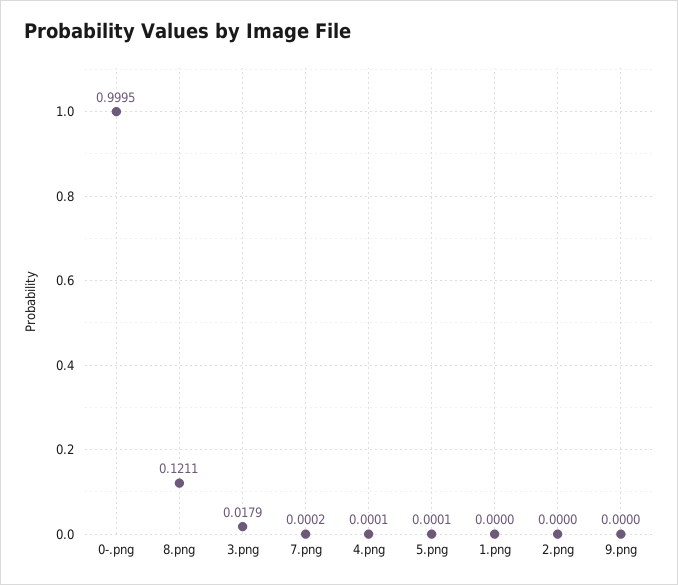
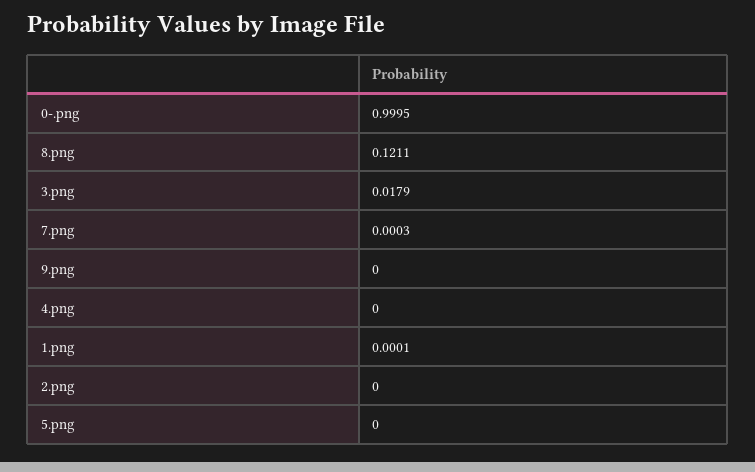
7.png: 0.0002 -> 0.0003
4.png: 0.0001 -> 0
5.png: 0.0001 -> 0
1.png: 0 -> 0.0001

